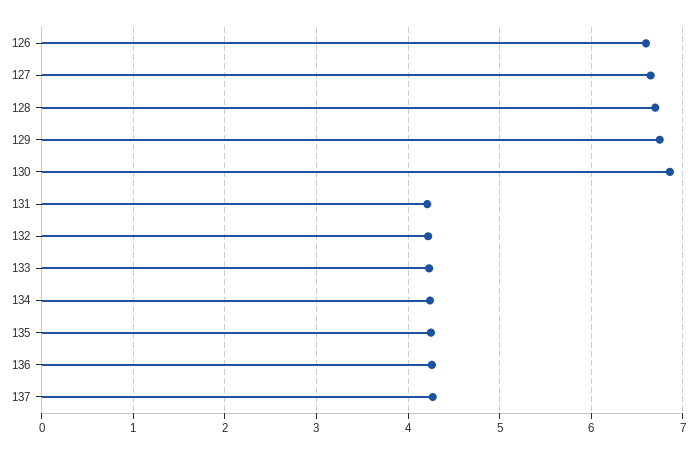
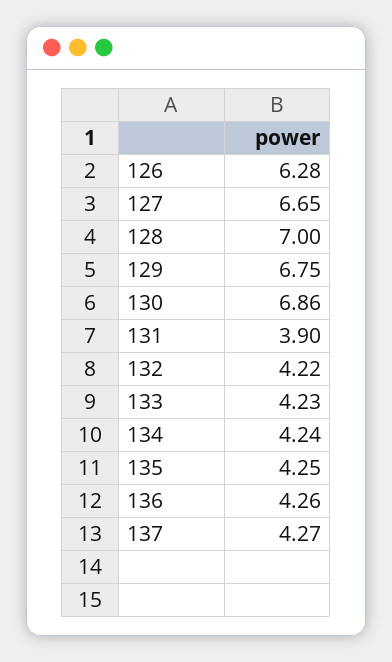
126: 6.6 -> 6.28
128: 6.7 -> 7
131: 4.2 -> 3.9

